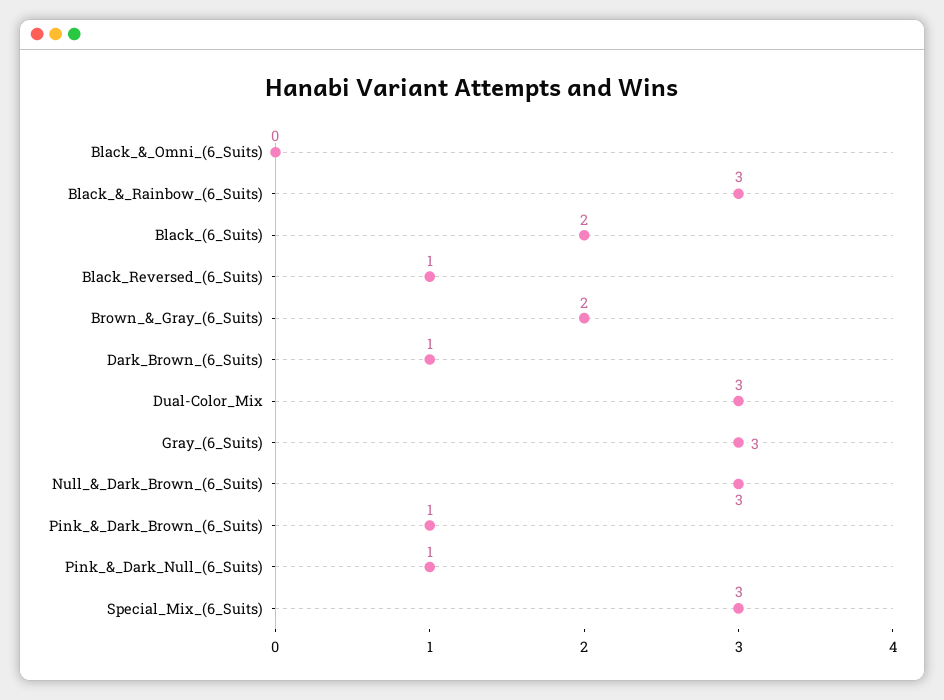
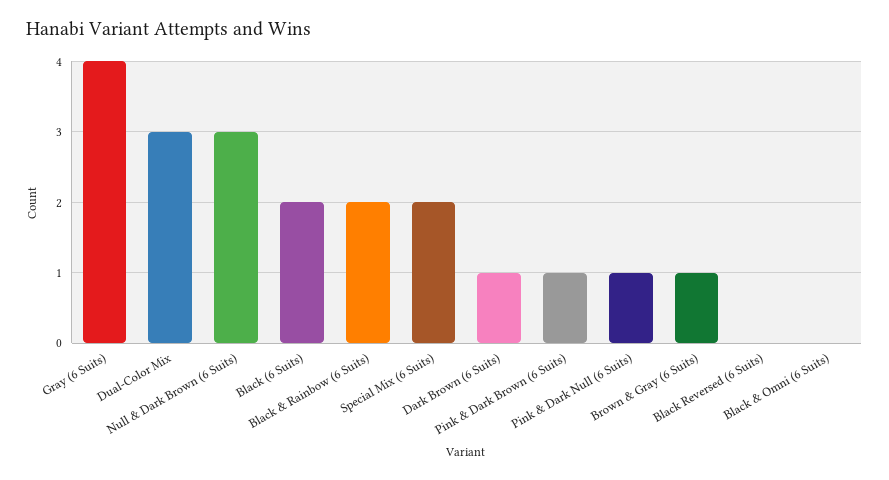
Black_&_Rainbow_(6_Suits): 3 -> 2
Black_Reversed_(6_Suits): 1 -> 0
Brown_&_Gray_(6_Suits): 2 -> 1
Gray_(6_Suits): 3 -> 4
Special_Mix_(6_Suits): 3 -> 2

